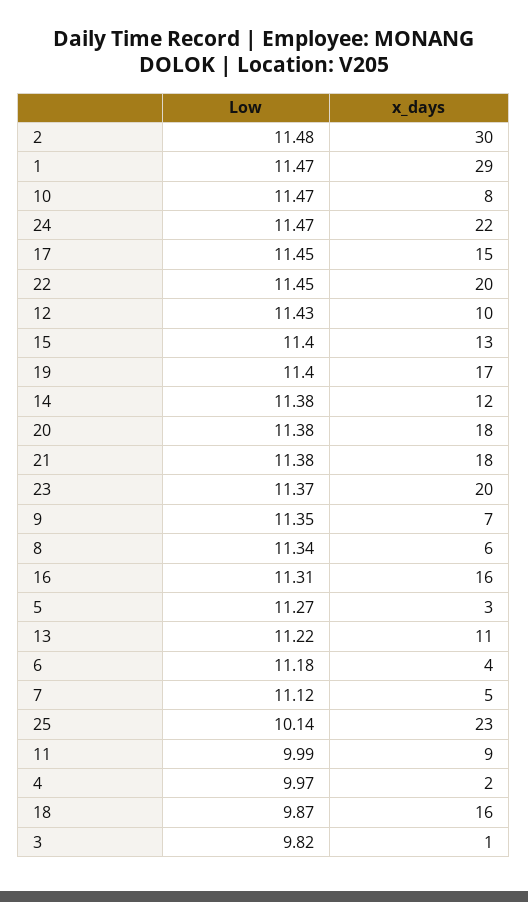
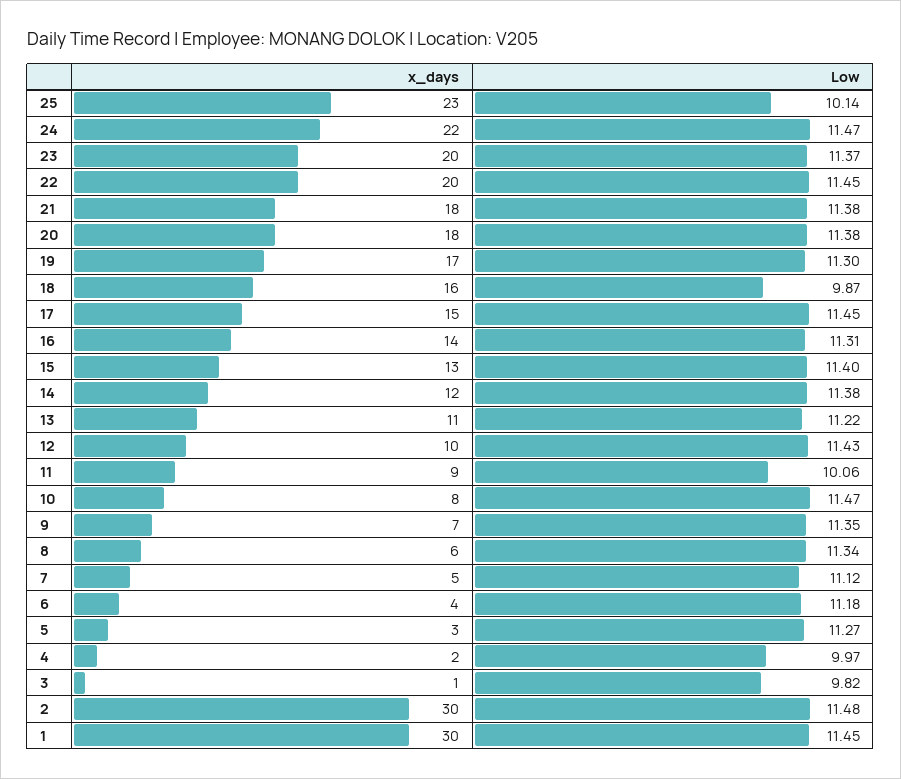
Low, 1: 11.47 -> 11.45
x_days, 1: 29 -> 30
Low, 19: 11.4 -> 11.3
x_days, 16: 16 -> 14
Low, 11: 9.99 -> 10.06

